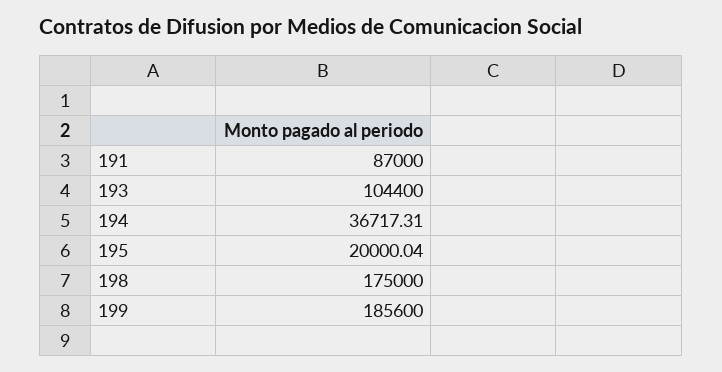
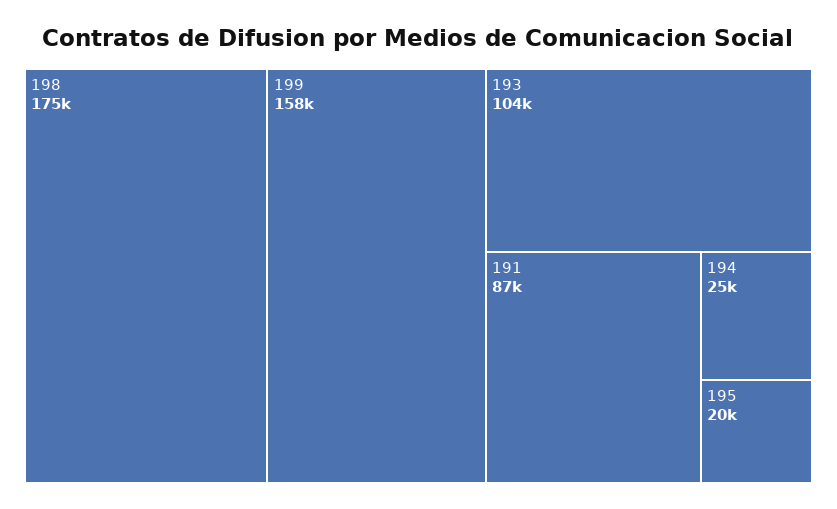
194: 36717.31 -> 25000
199: 185600 -> 158000

